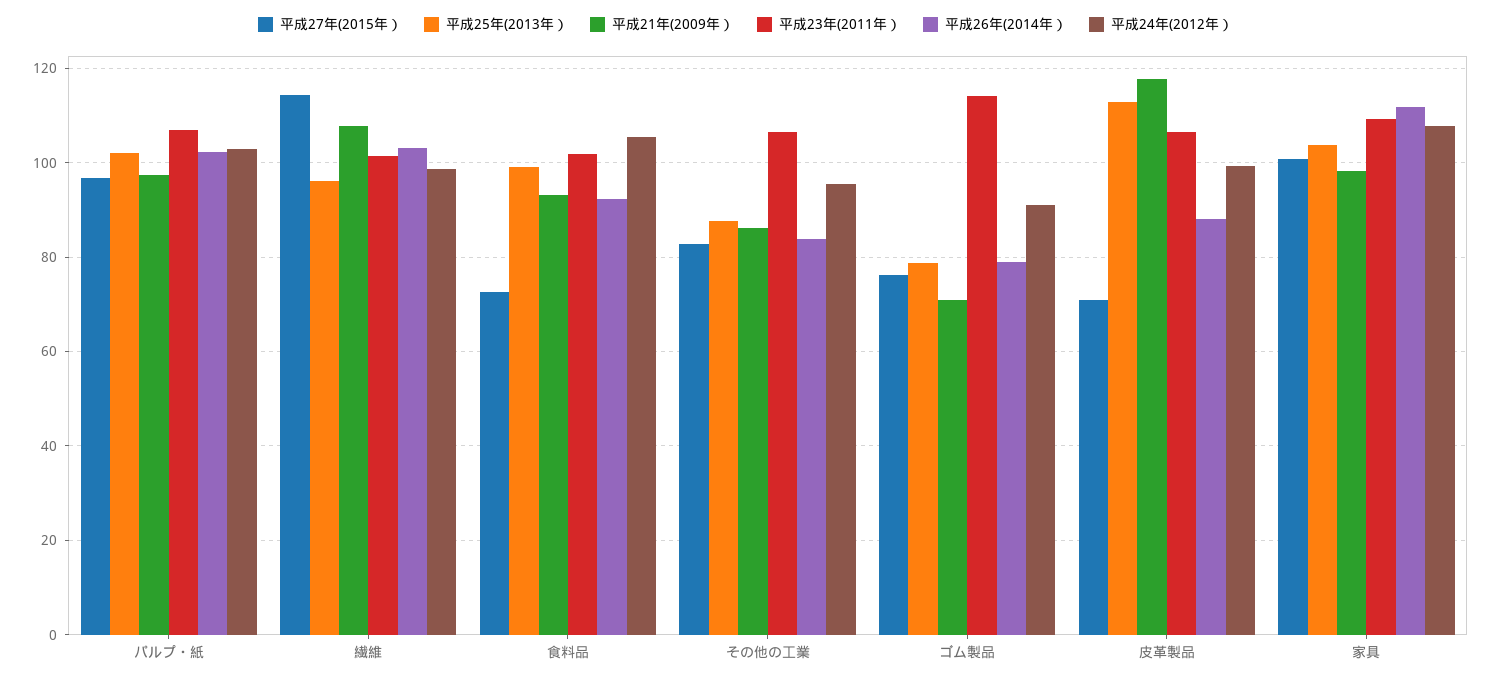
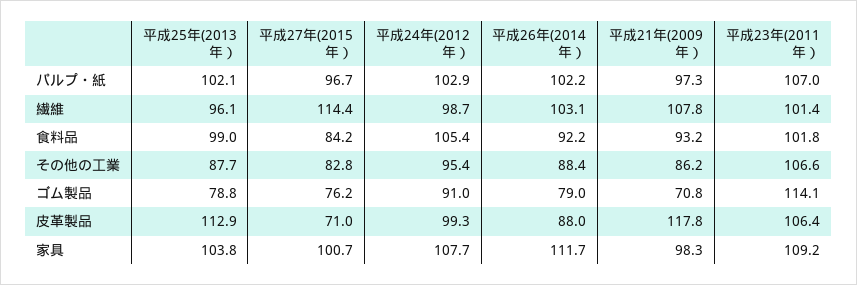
平成27年(2015年）, 食料品: 72 -> 84.2
平成26年(2014年）, その他の工業: 84 -> 88.4

